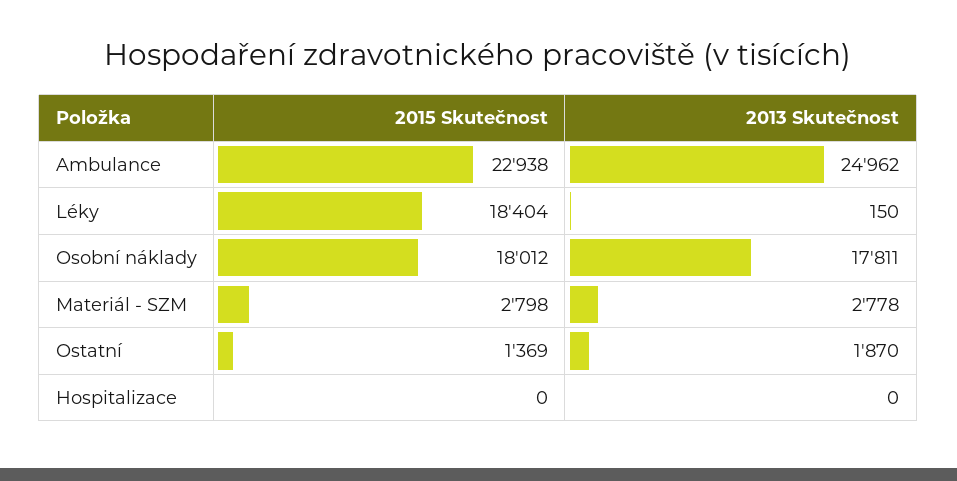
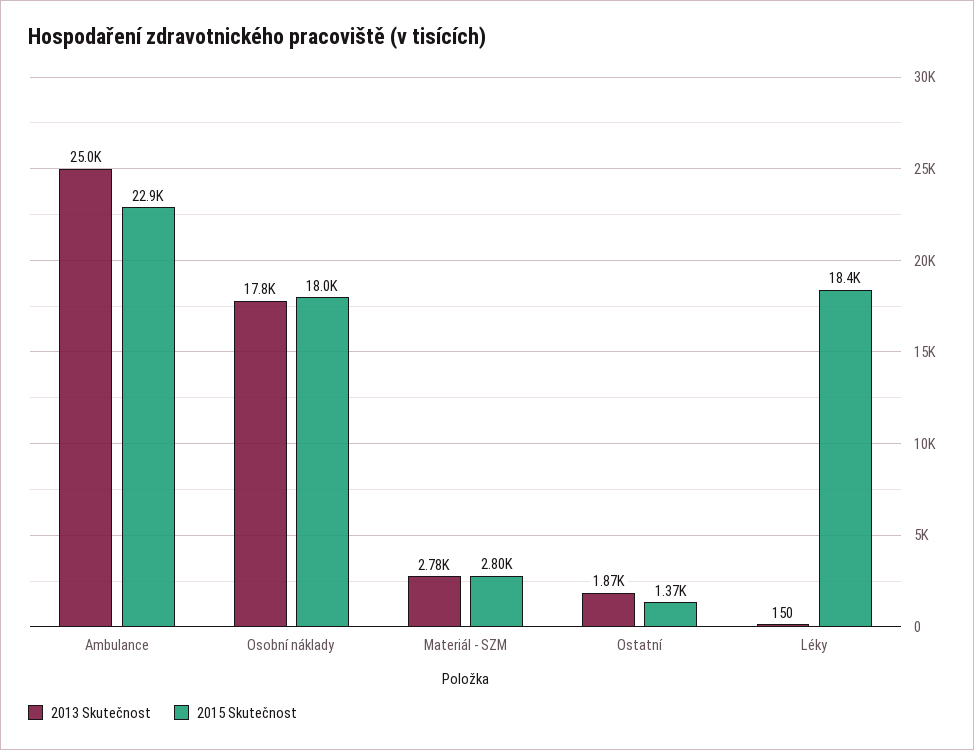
2015 Skutečnost, Hospitalizace: 0 -> none
2013 Skutečnost, Hospitalizace: 0 -> none

